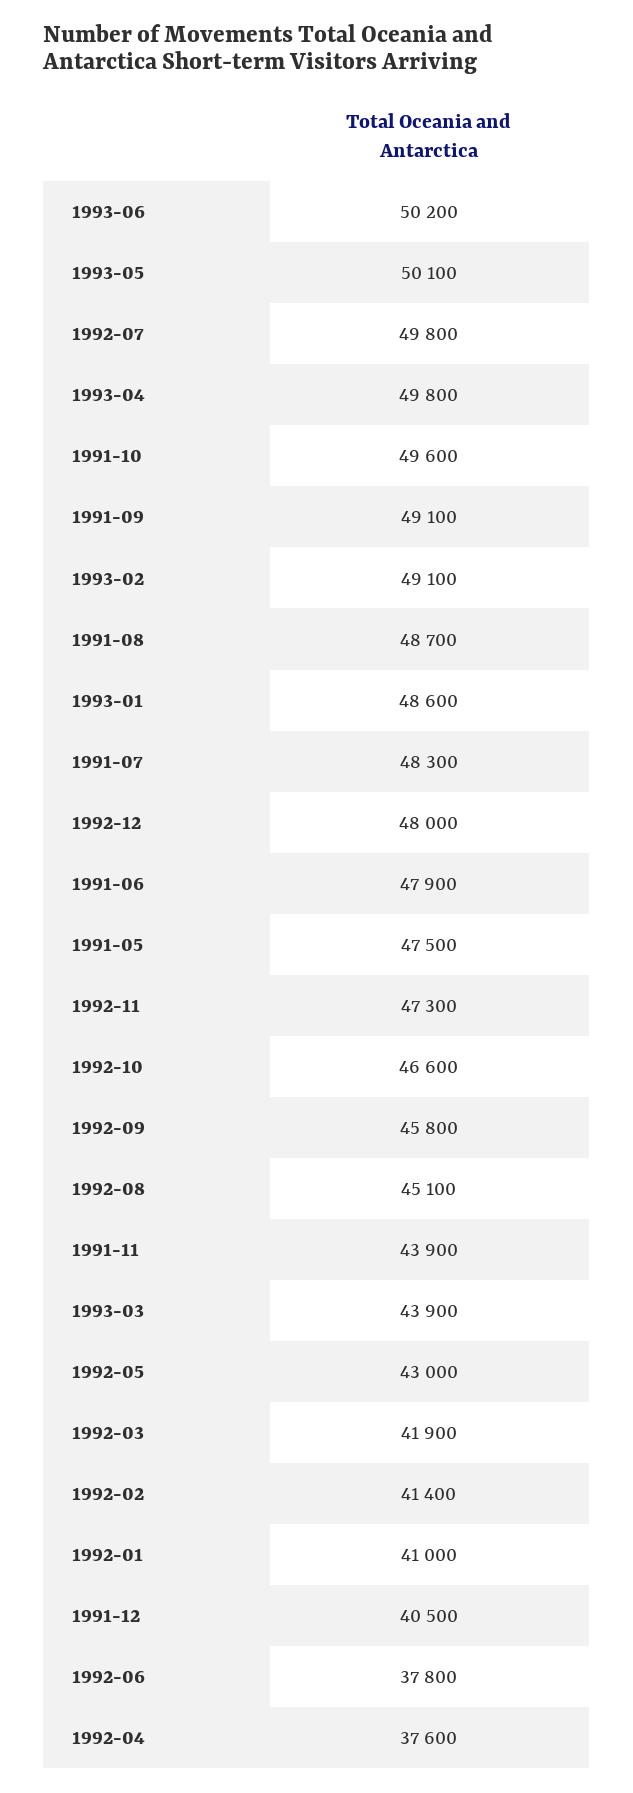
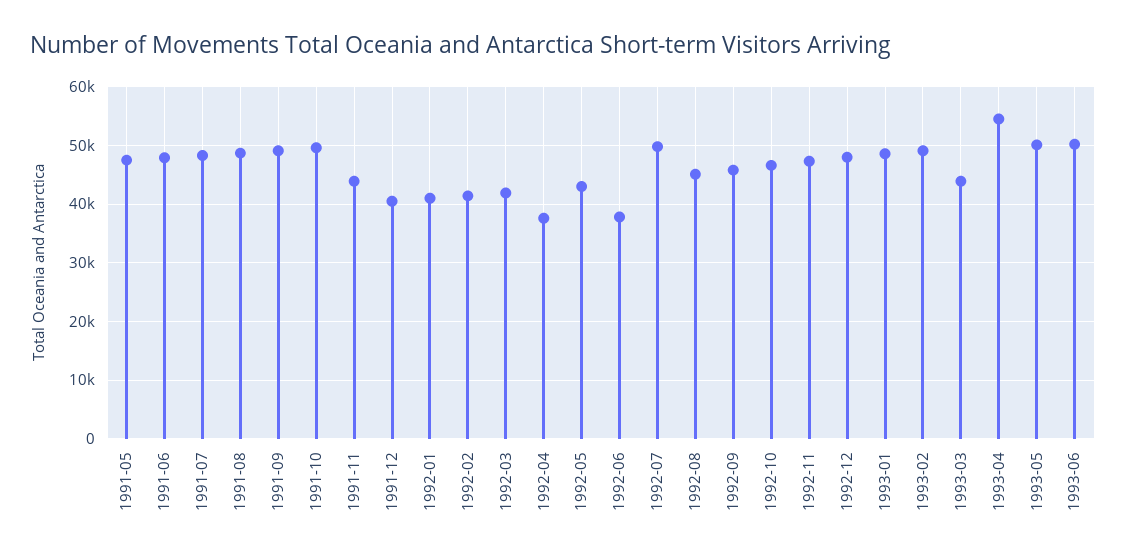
1993-04: 49800 -> 54000

